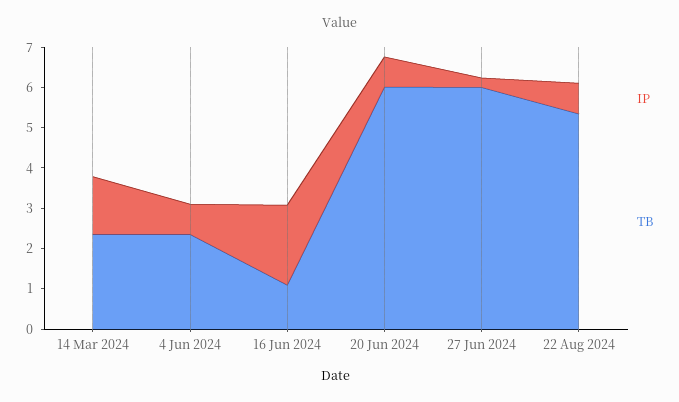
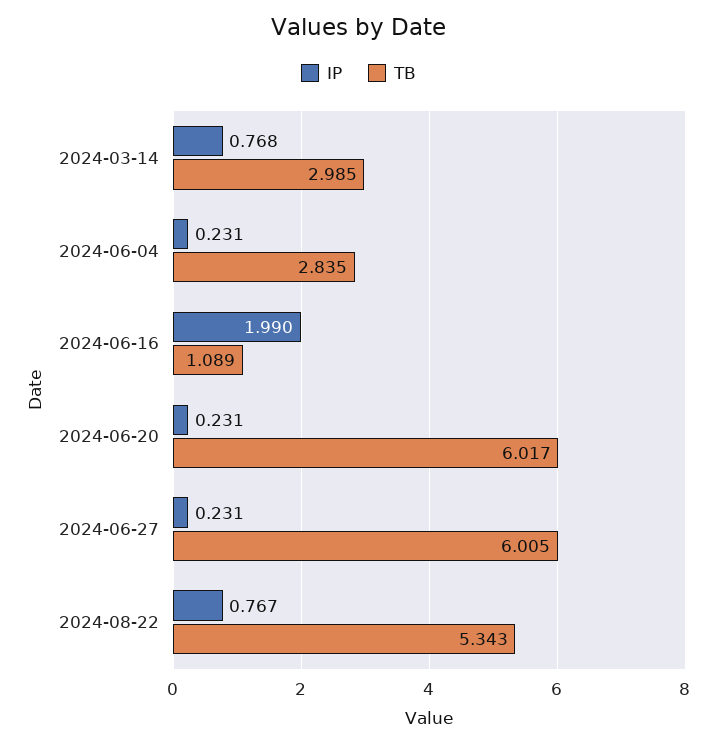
IP, 14 Mar 2024: 1.4 -> 0.768
TB, 14 Mar 2024: 2.4 -> 2.985
IP, 4 Jun 2024: 0.8 -> 0.231
TB, 4 Jun 2024: 2.4 -> 2.835
IP, 20 Jun 2024: 0.8 -> 0.231

